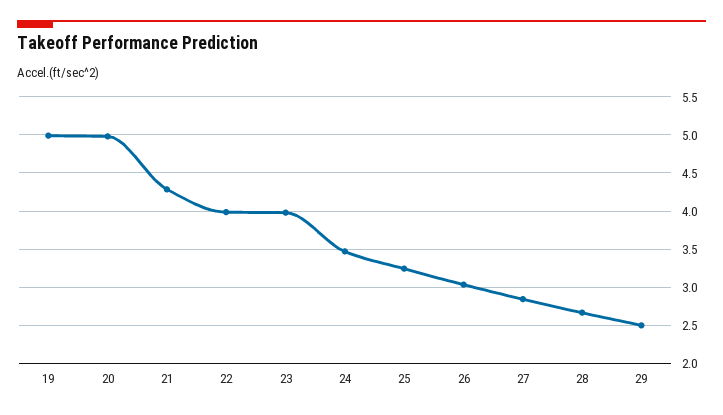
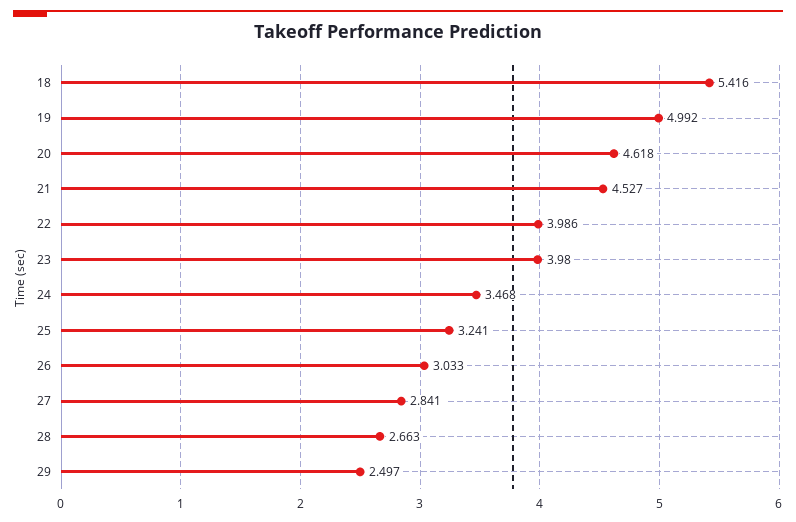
20: 5 -> 4.618
21: 4.3 -> 4.527
18: none -> 5.416

